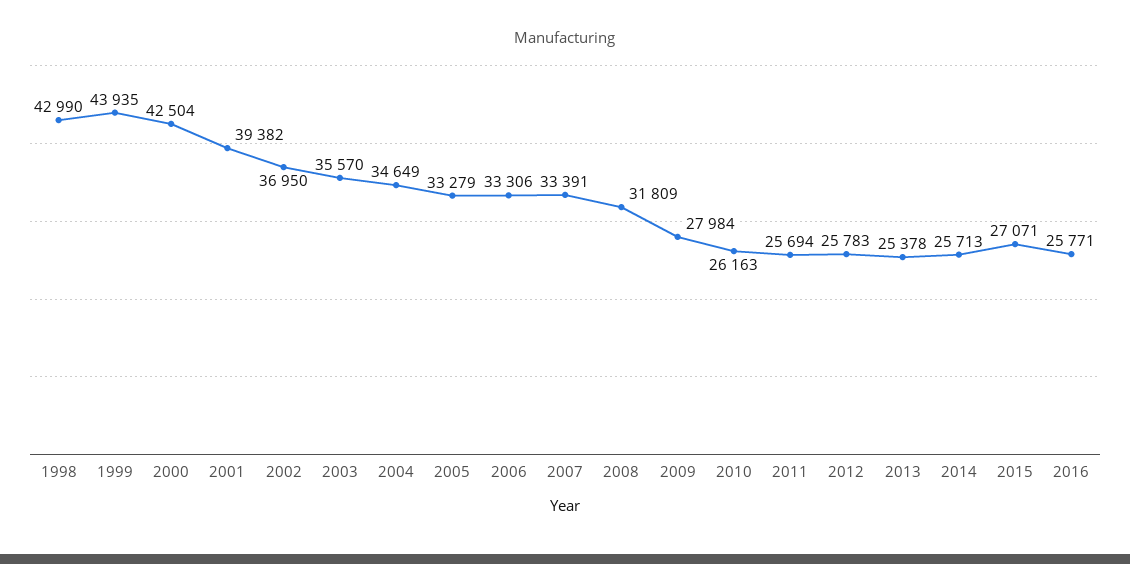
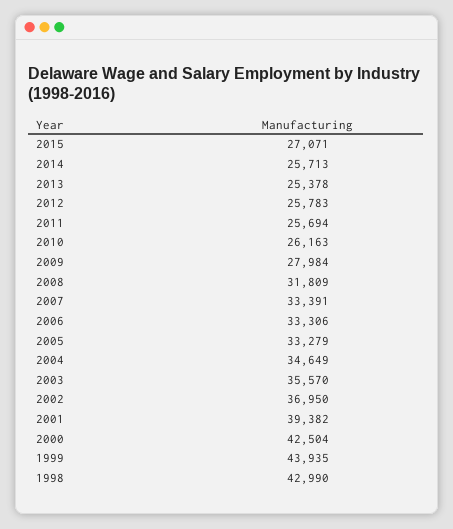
2016: 25771 -> none

